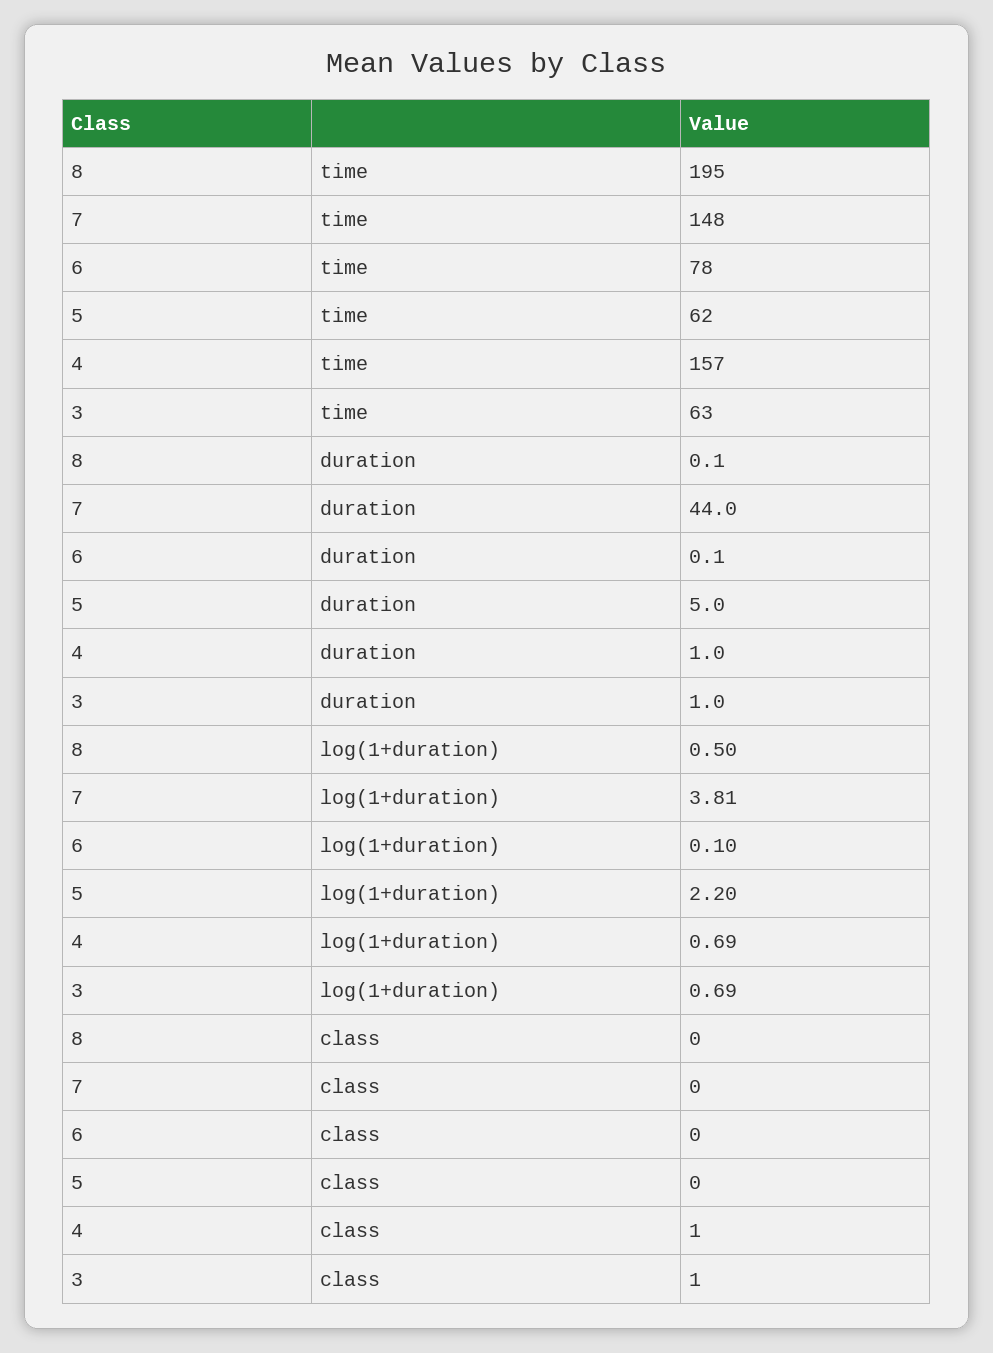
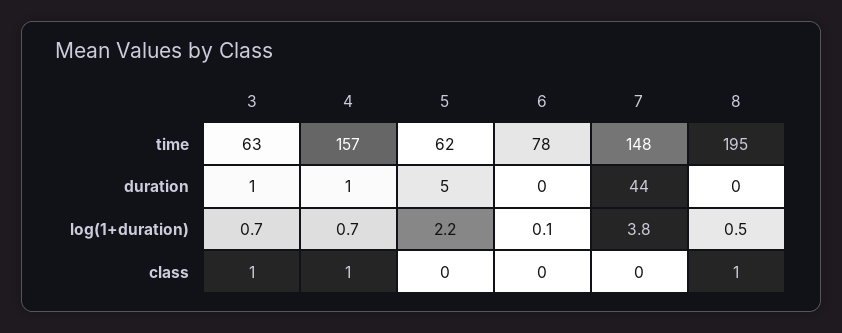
8, class: 0 -> 1

